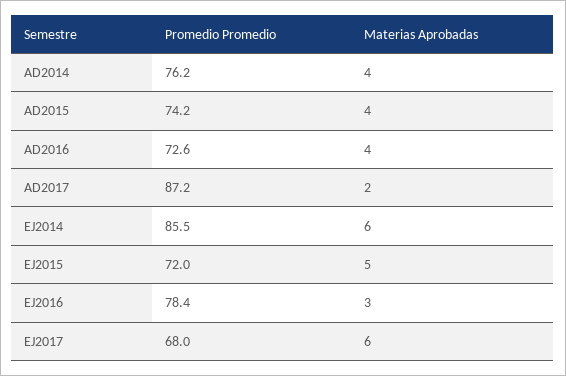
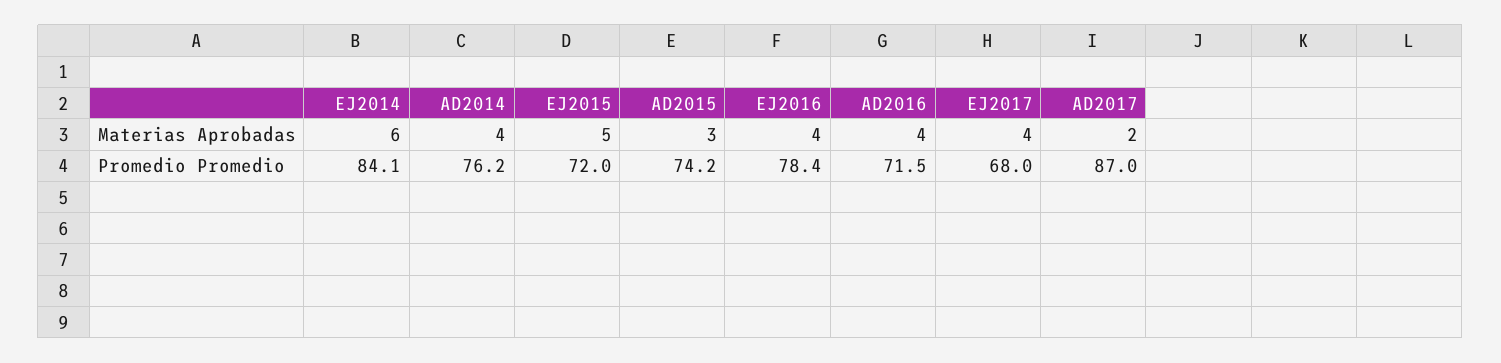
Materias Aprobadas, AD2015: 4 -> 3
Promedio Promedio, AD2016: 72.6 -> 71.5
Promedio Promedio, AD2017: 87.2 -> 87
Promedio Promedio, EJ2014: 85.5 -> 84.1
Materias Aprobadas, EJ2016: 3 -> 4
Materias Aprobadas, EJ2017: 6 -> 4

